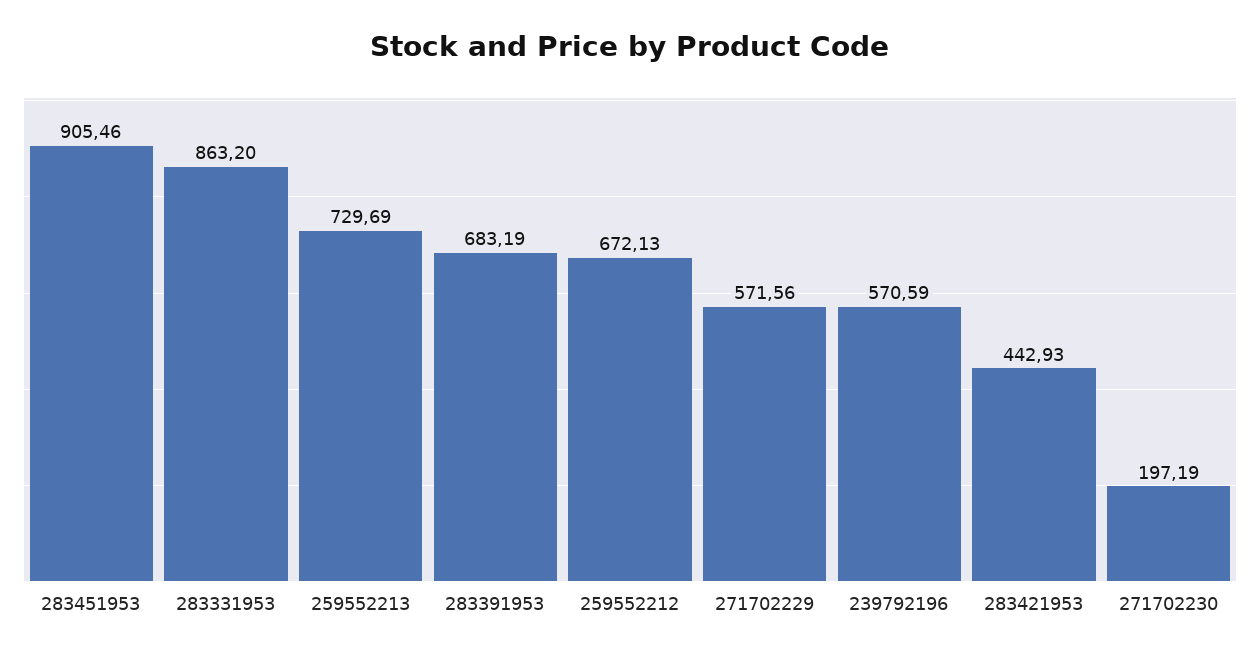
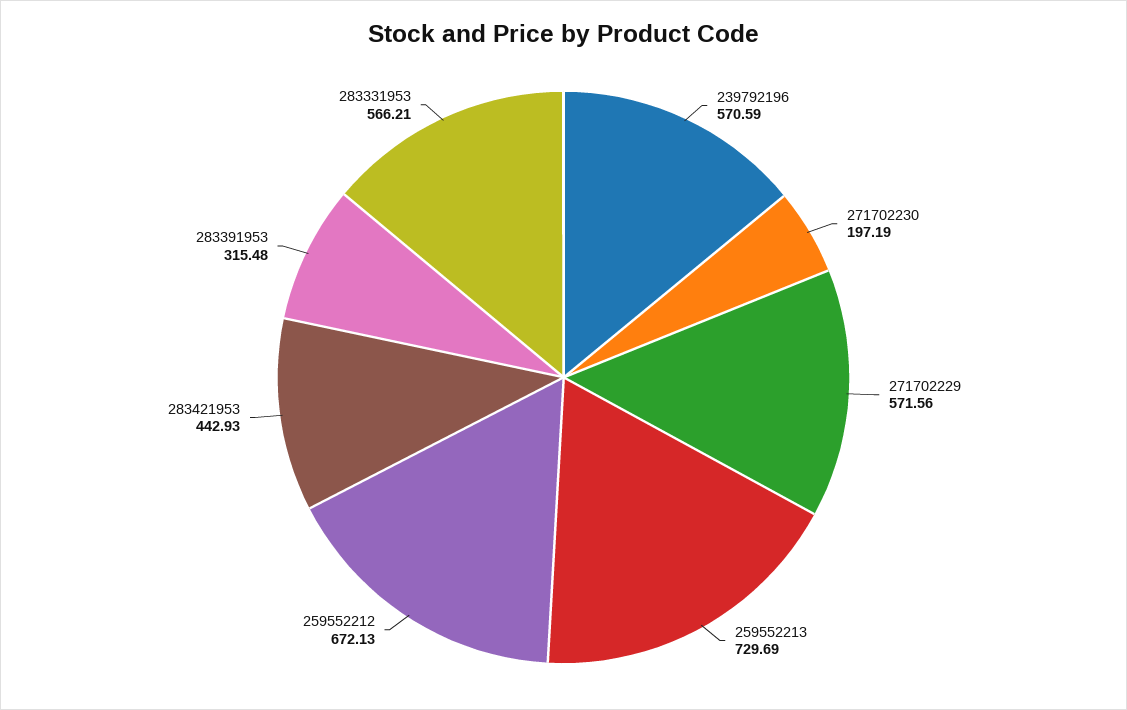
283451953: 905.46 -> none
283331953: 863.2 -> 566.21
283391953: 683.19 -> 315.48

